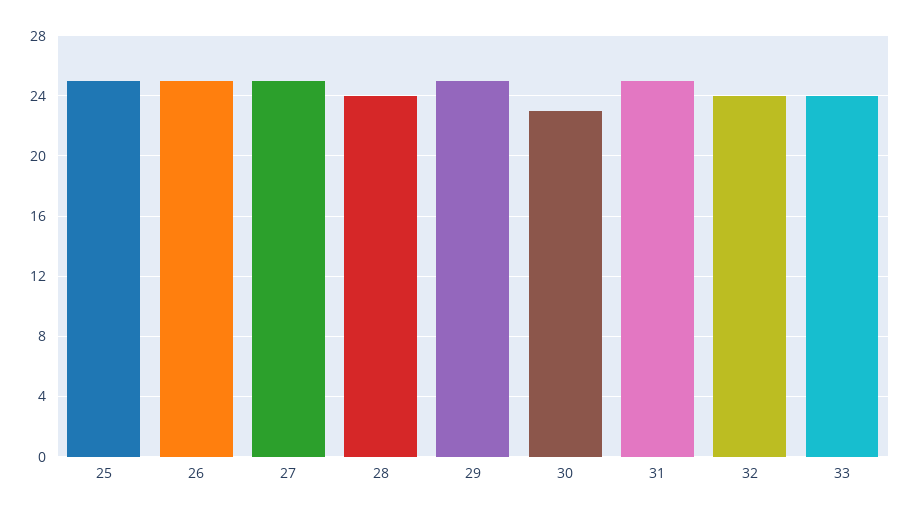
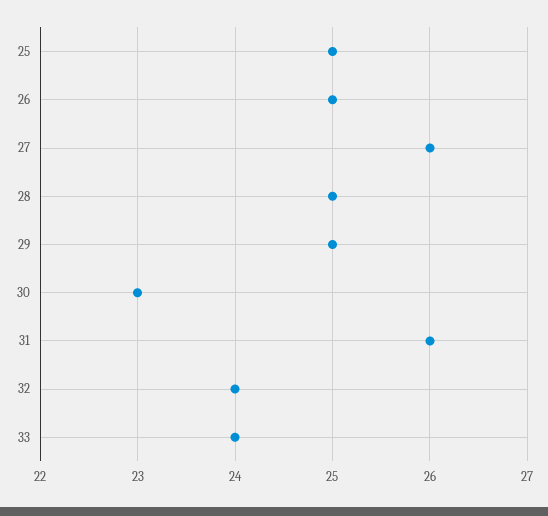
27: 25 -> 26
28: 24 -> 25
31: 25 -> 26

